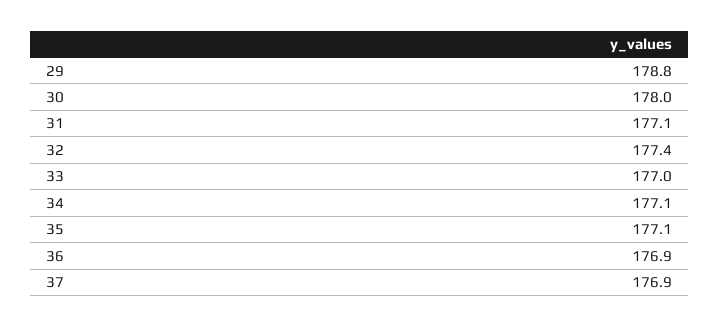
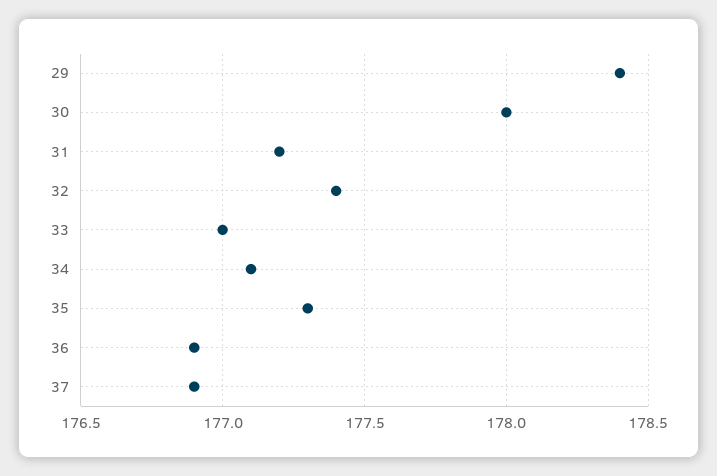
29: 178.8 -> 178.4
31: 177.1 -> 177.2
35: 177.1 -> 177.3

